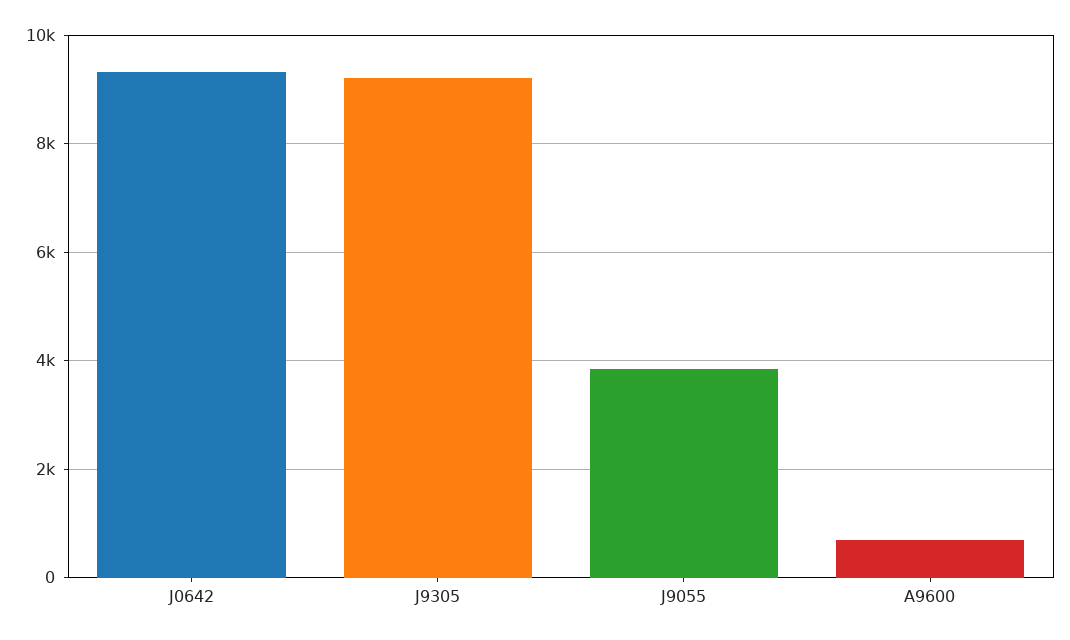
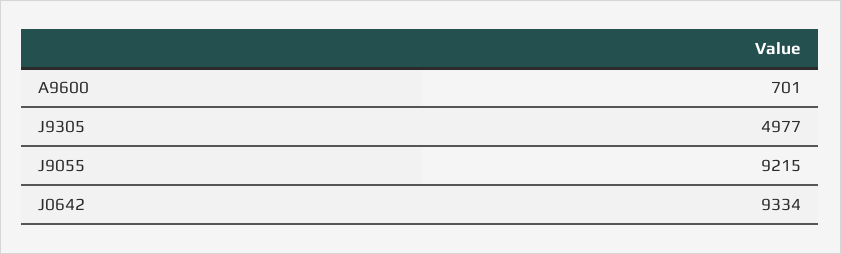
J9305: 9200 -> 4977
J9055: 3800 -> 9215

